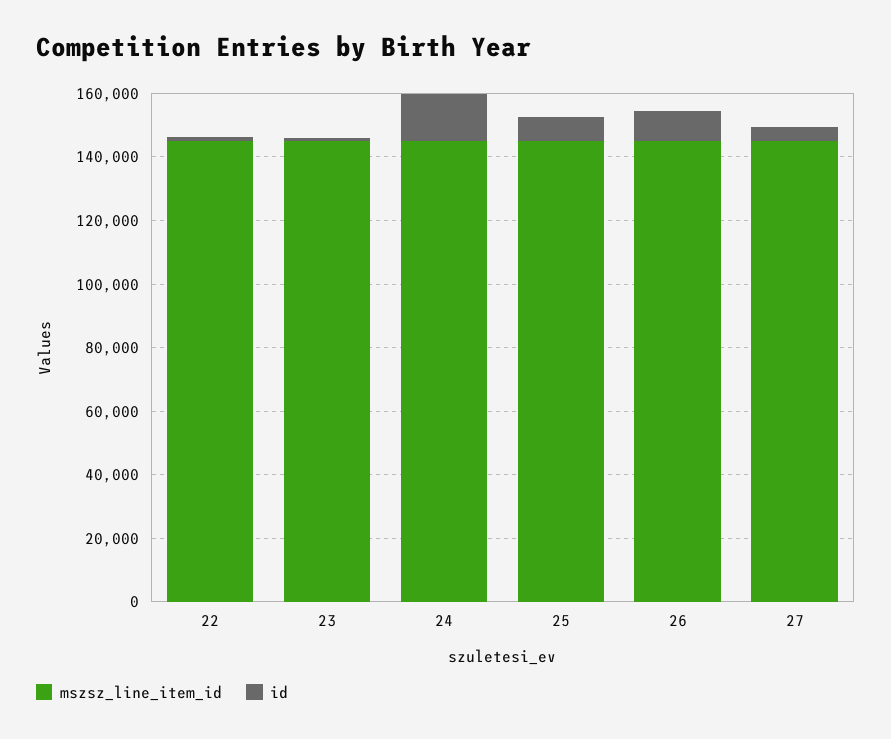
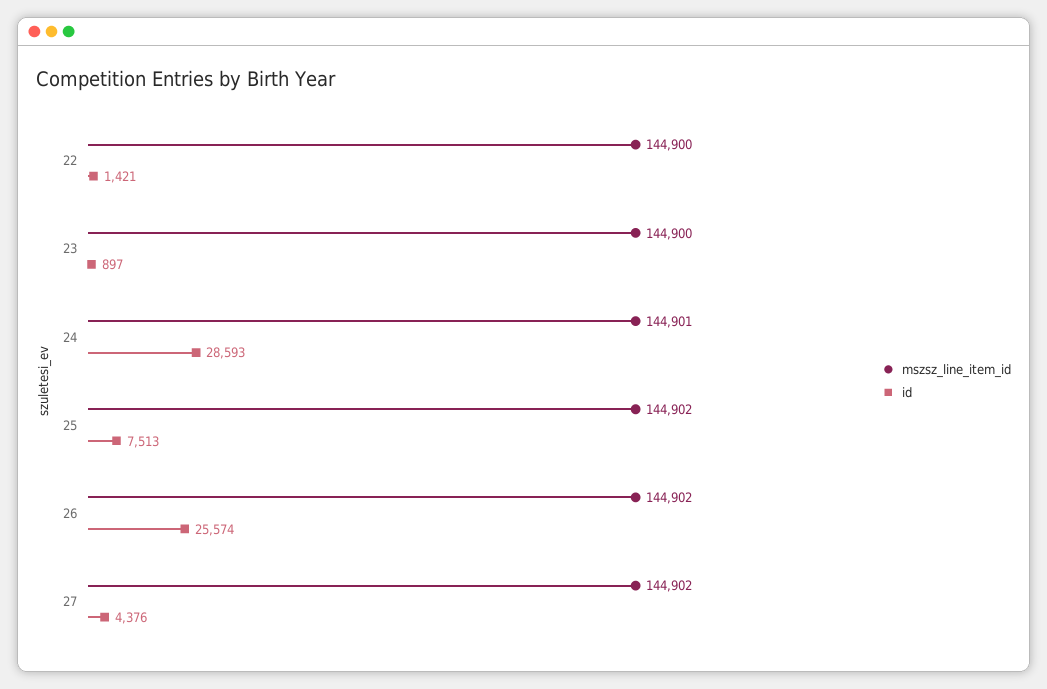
id, 24: 15000 -> 28593
id, 26: 10000 -> 25574

